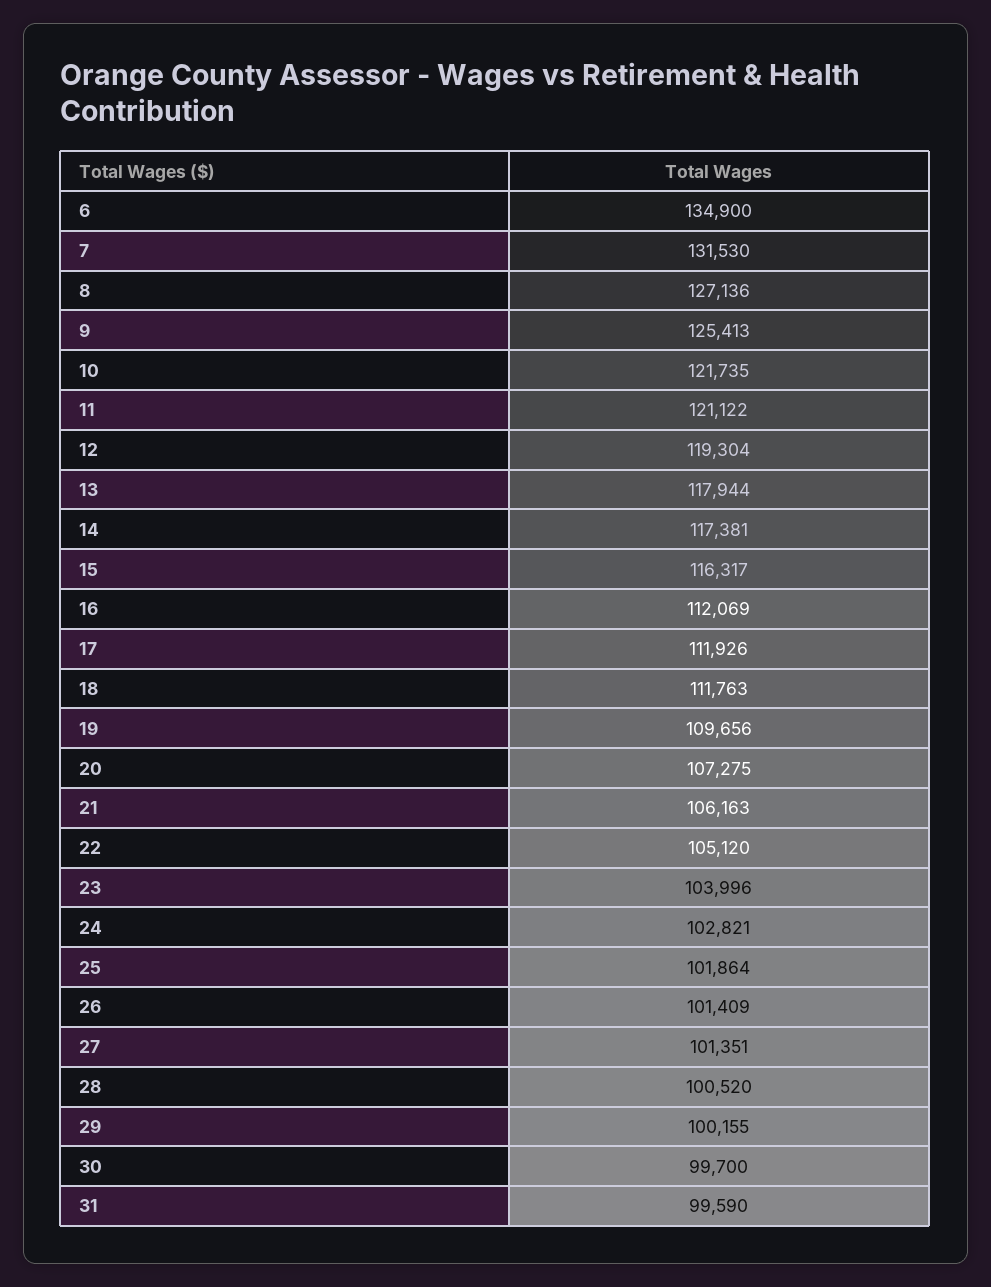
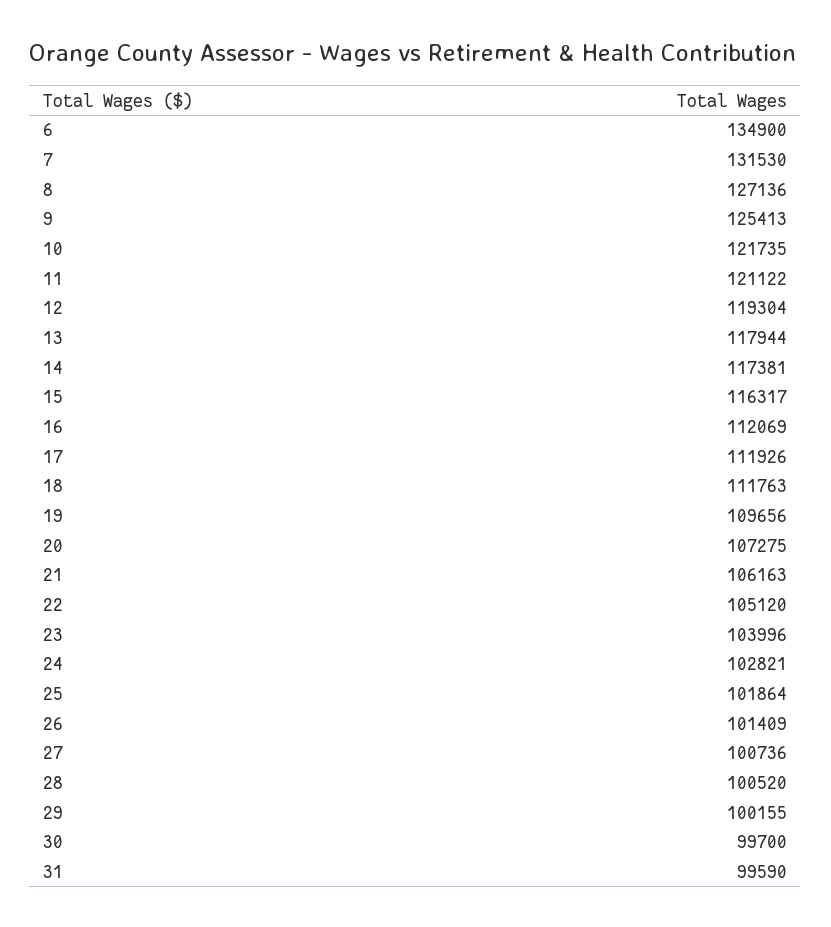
27: 101351 -> 100736

